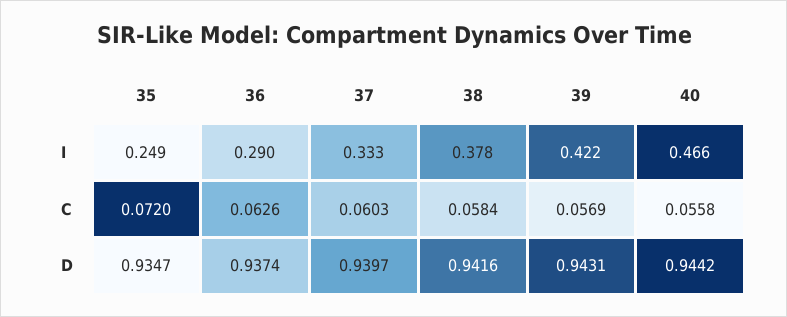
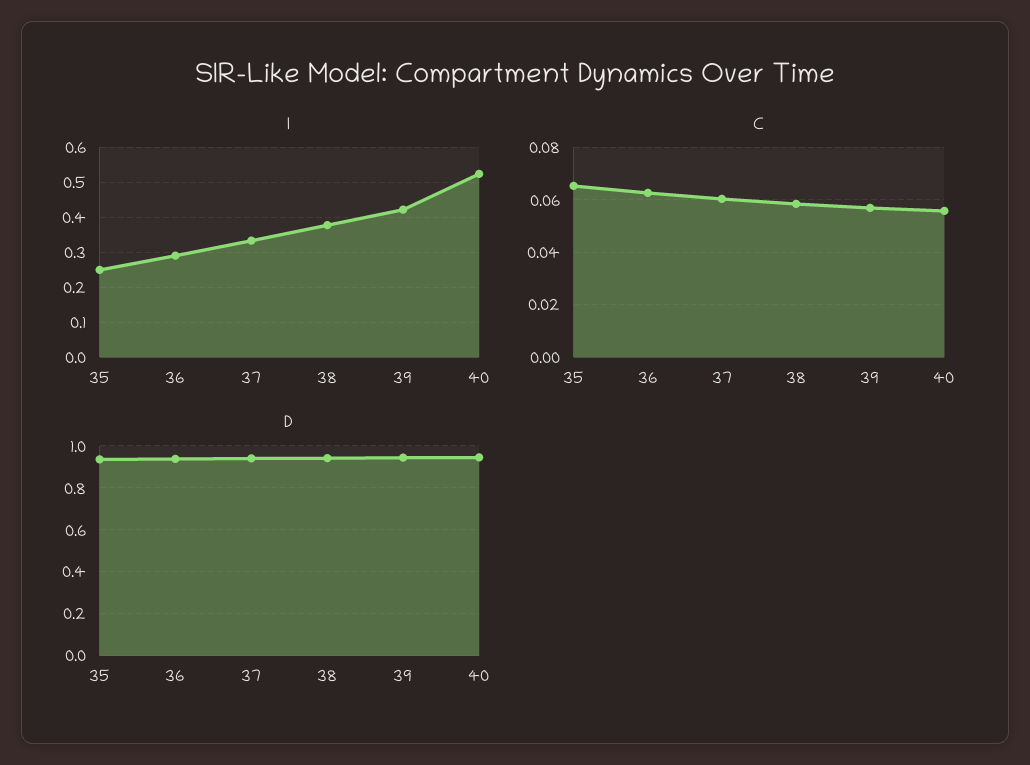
I, 40: 0.466 -> 0.52
C, 35: 0.072 -> 0.065

